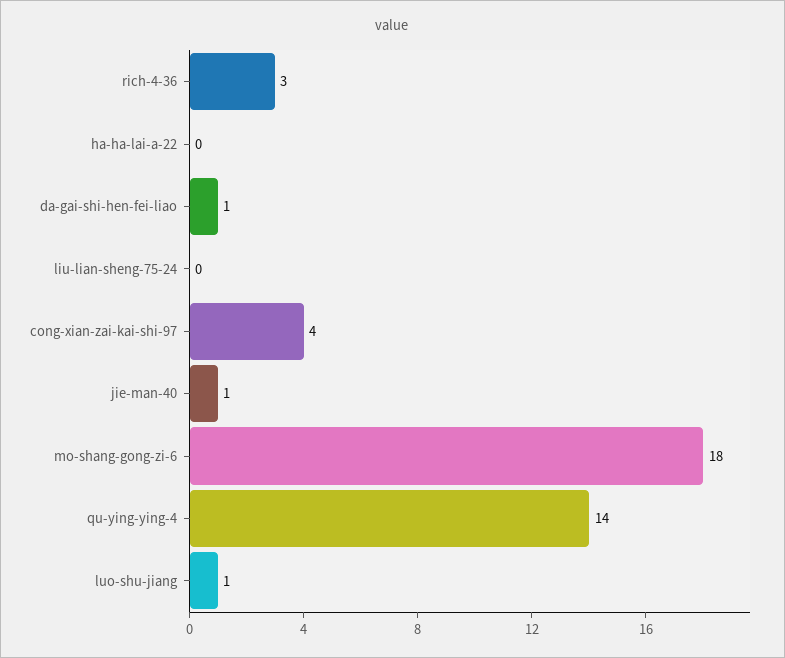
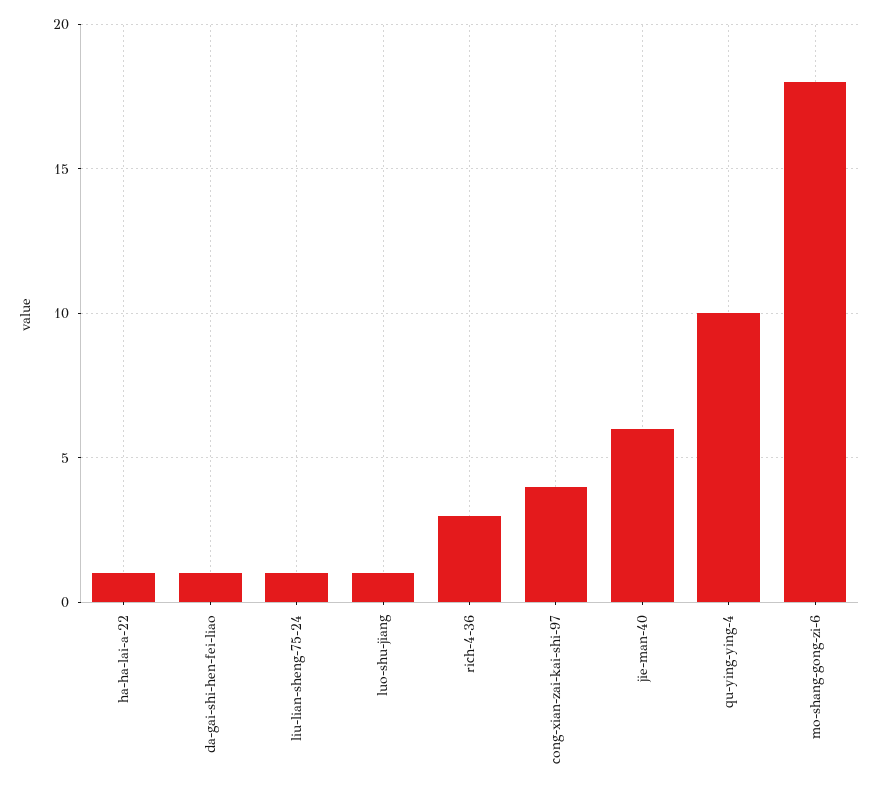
ha-ha-lai-a-22: 0 -> 1
liu-lian-sheng-75-24: 0 -> 1
jie-man-40: 1 -> 6
qu-ying-ying-4: 14 -> 10

